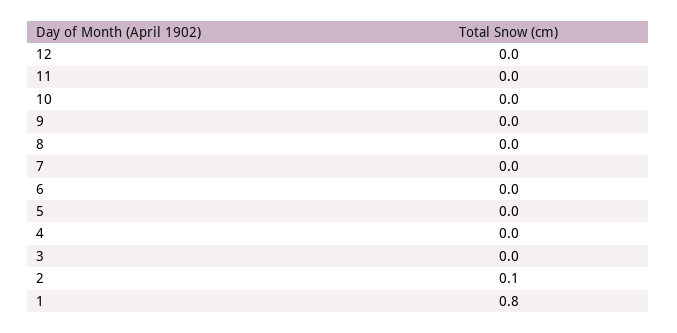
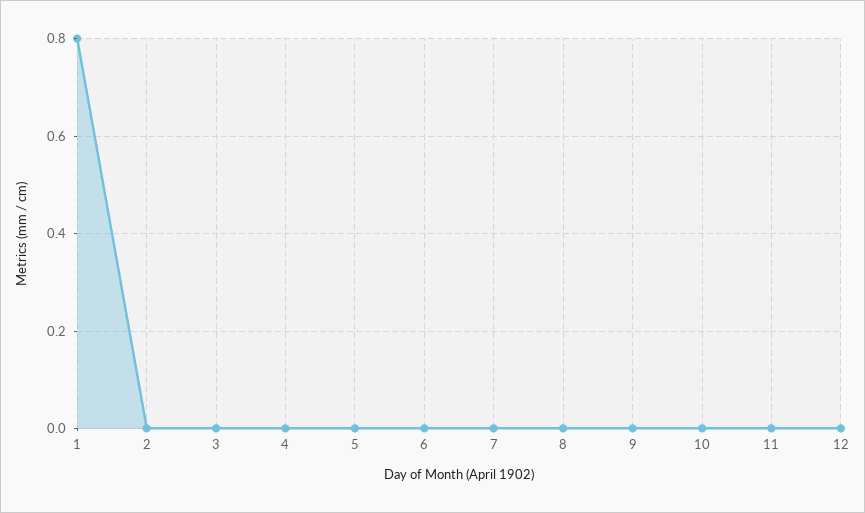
2: 0.1 -> 0

